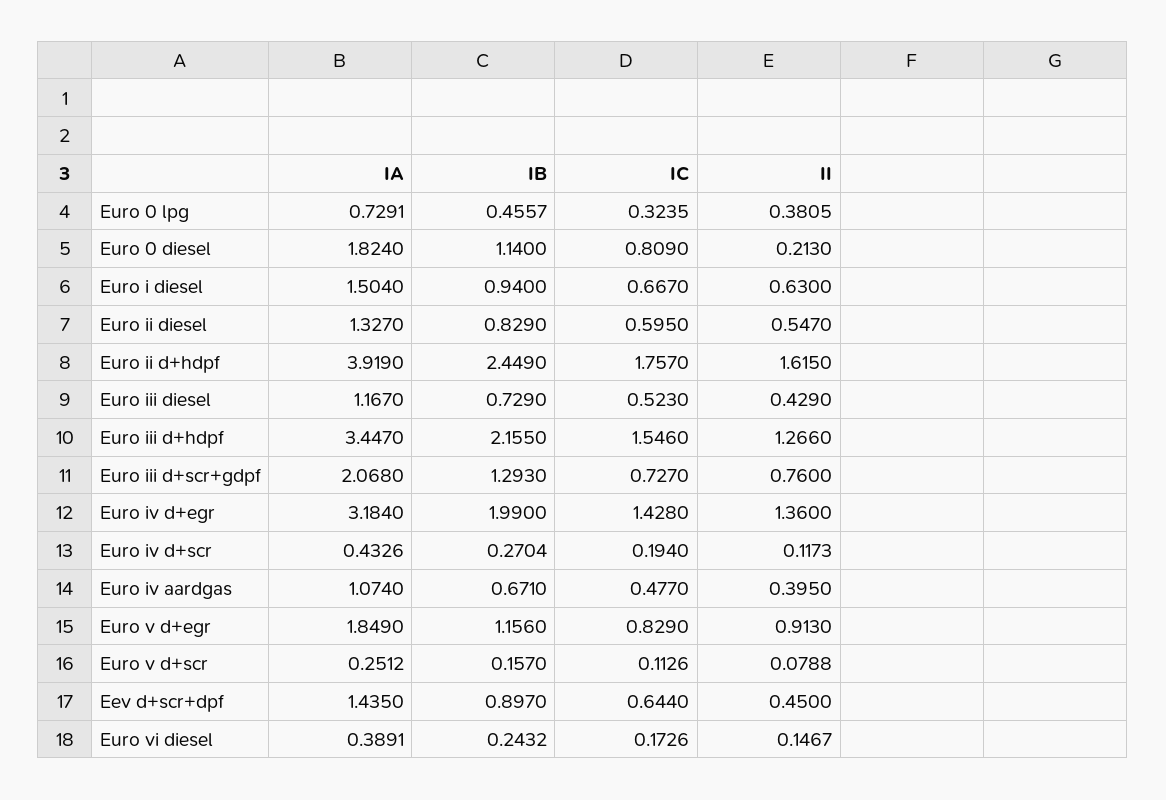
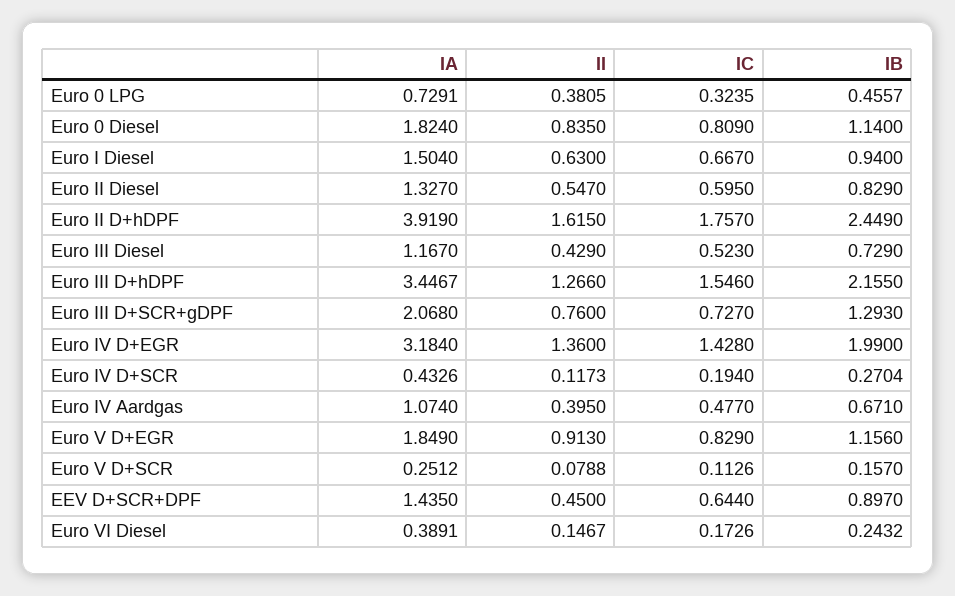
II, Euro 0 diesel: 0.213 -> 0.835
IA, Euro iii d+hdpf: 3.447 -> 3.4467

